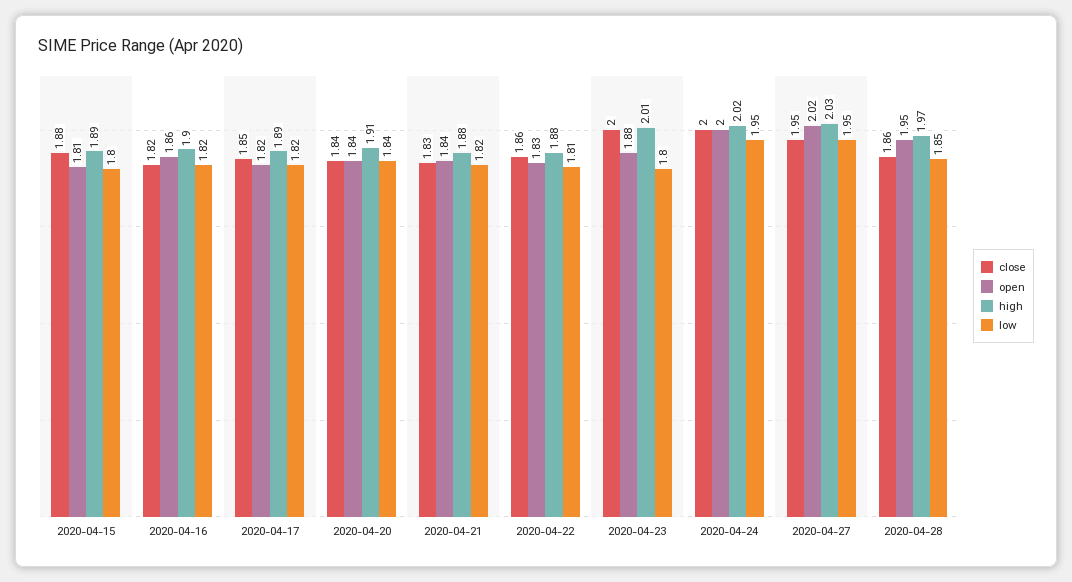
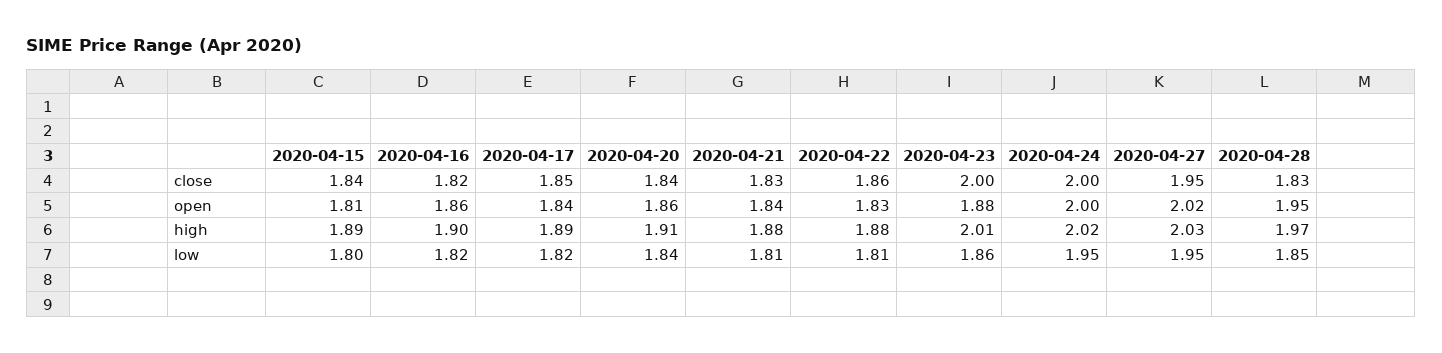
close, 2020-04-15: 1.88 -> 1.84
open, 2020-04-17: 1.82 -> 1.84
open, 2020-04-20: 1.84 -> 1.86
low, 2020-04-21: 1.82 -> 1.81
low, 2020-04-23: 1.8 -> 1.86
close, 2020-04-28: 1.86 -> 1.83

